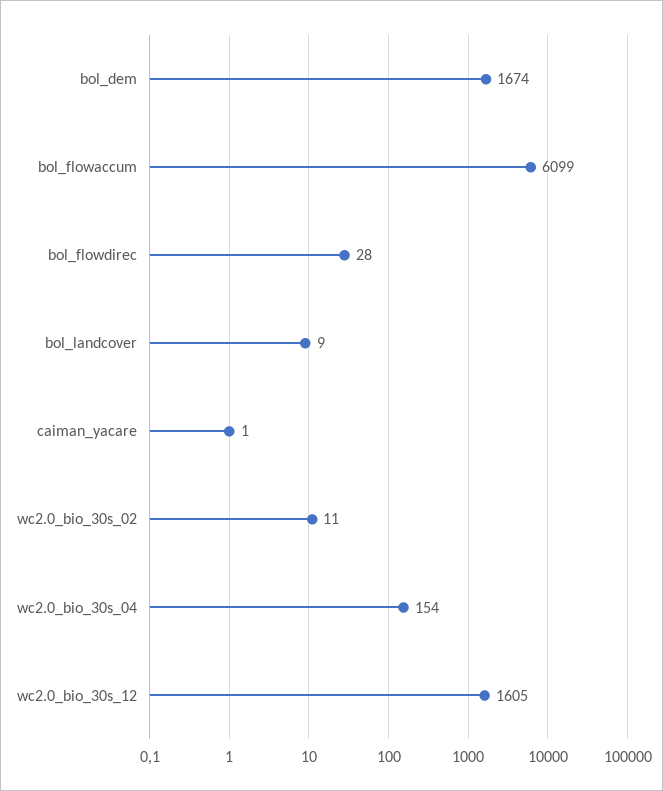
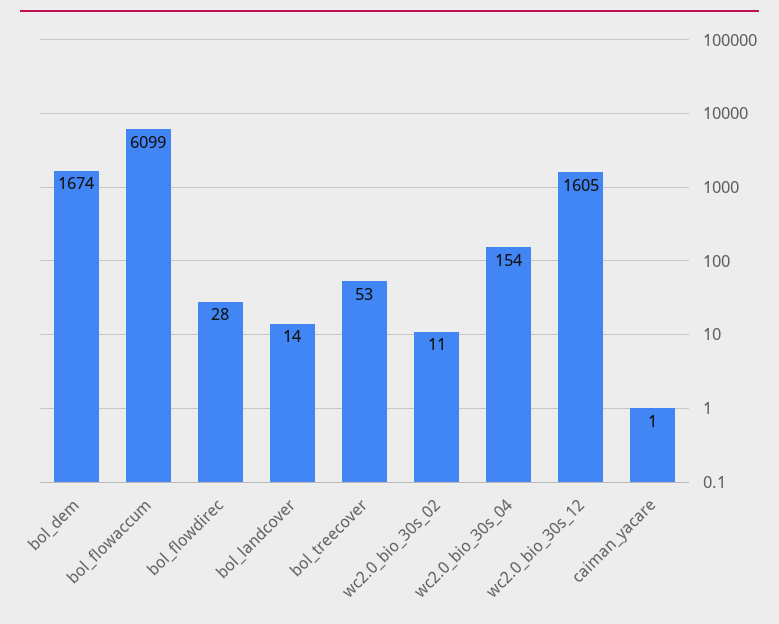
bol_landcover: 9 -> 14
bol_treecover: none -> 53

